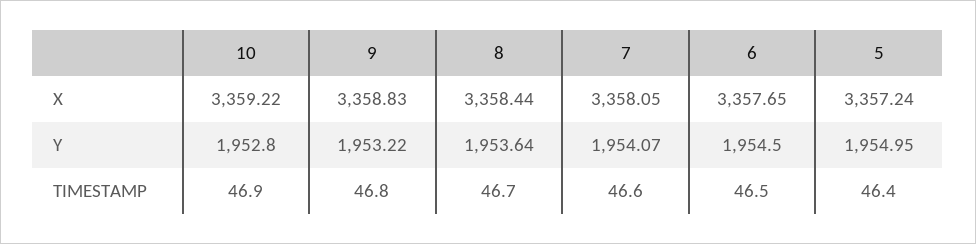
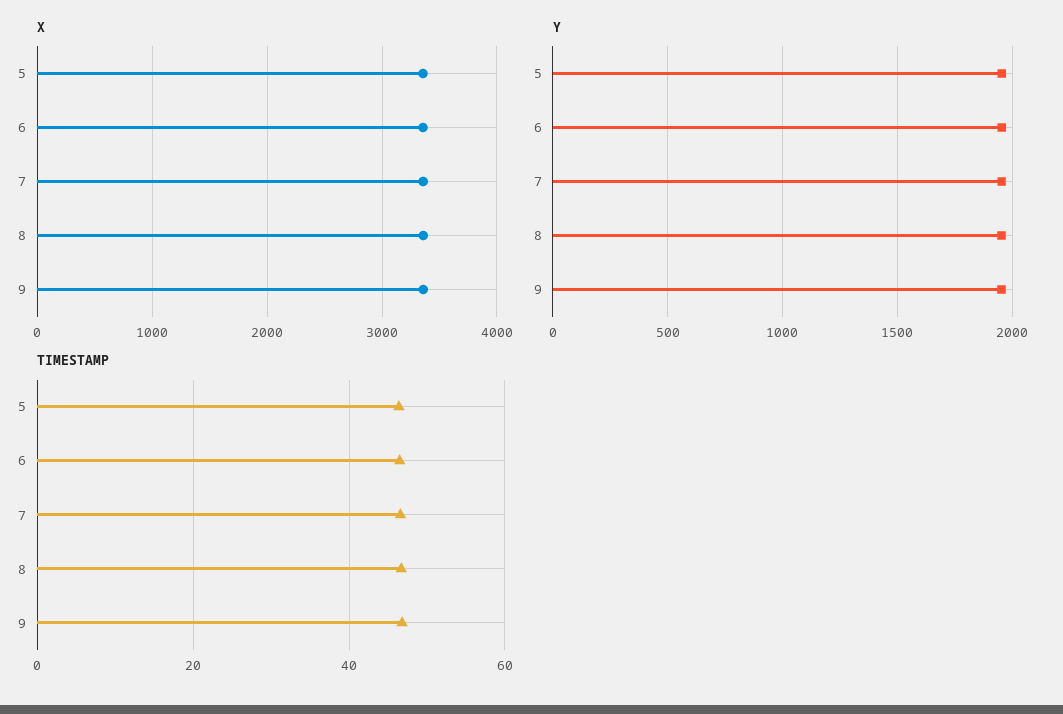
X, 10: 3359.22 -> none
Y, 10: 1952.8 -> none
TIMESTAMP, 10: 46.9 -> none

